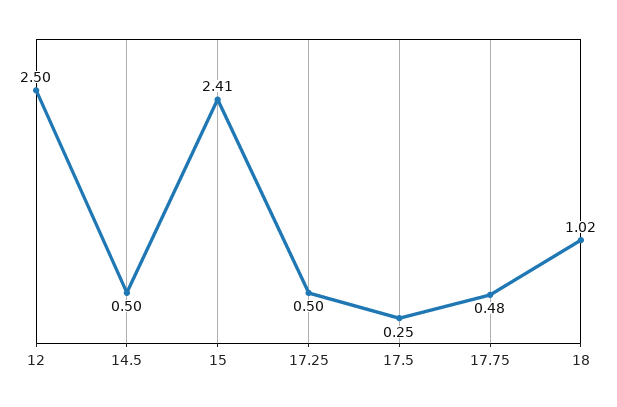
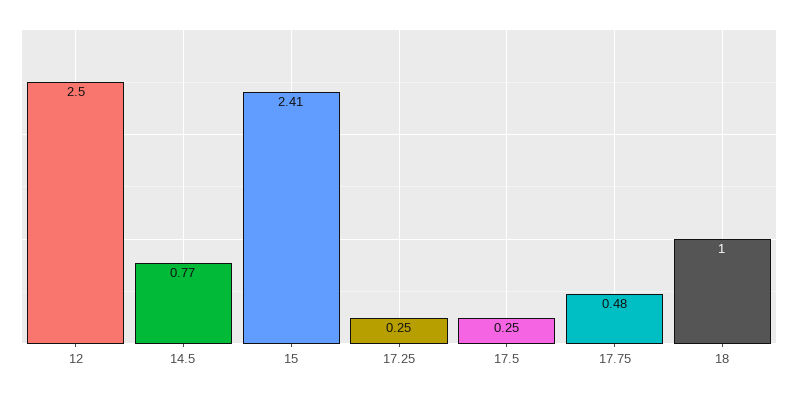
14.5: 0.5 -> 0.77
17.25: 0.5 -> 0.25
18: 1.02 -> 1

